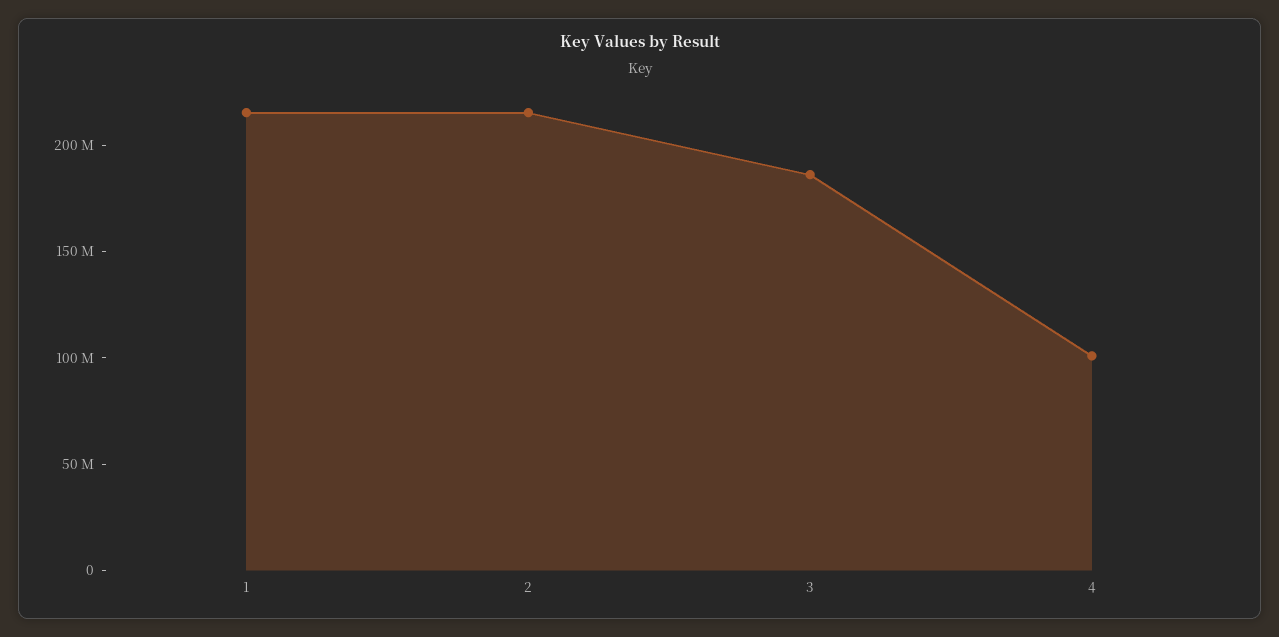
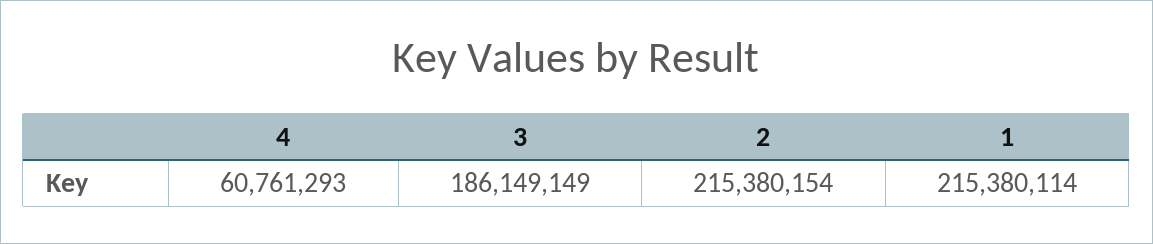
4: 100000000 -> 60761293

